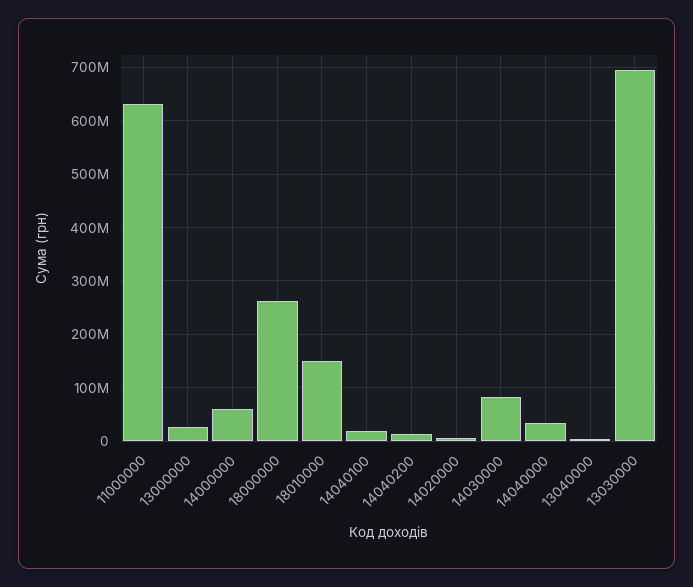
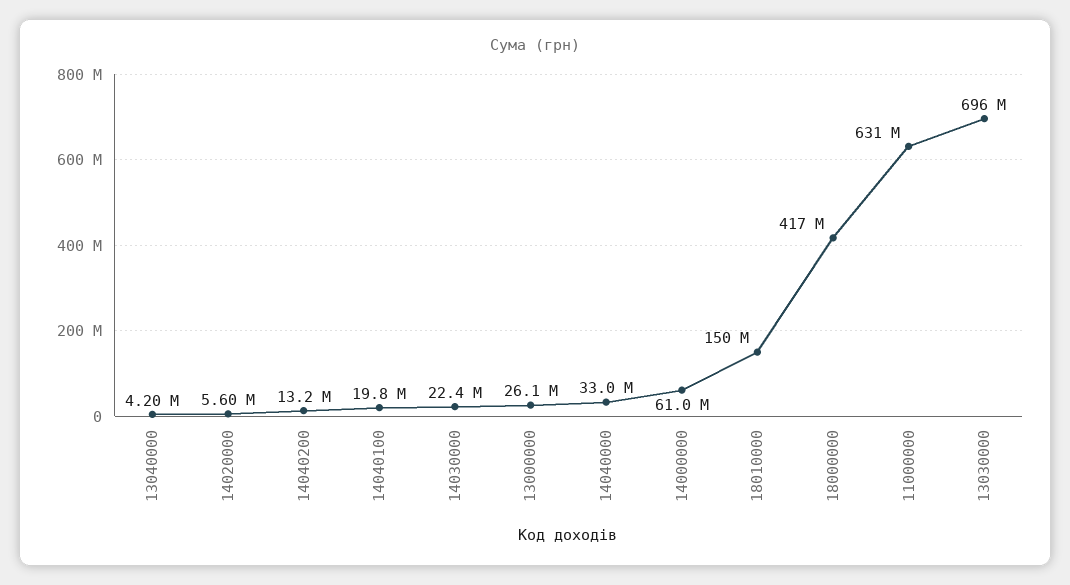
18000000: 260000000 -> 417000000
14030000: 80000000 -> 22400000

